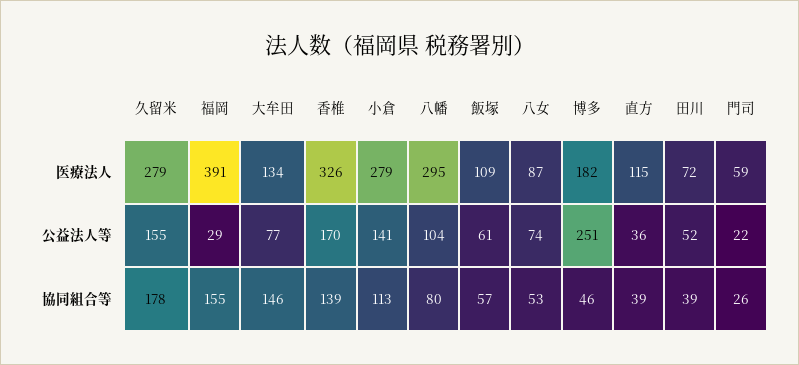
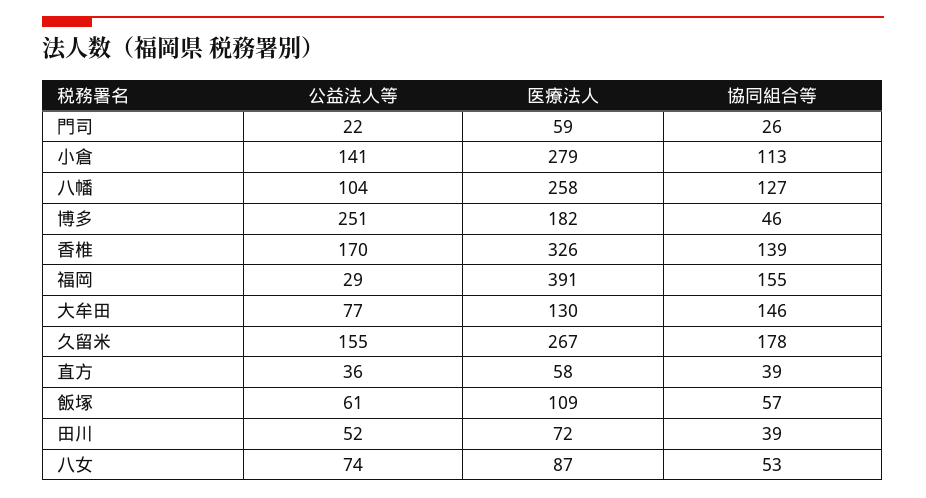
久留米, 医療法人: 279 -> 267
大牟田, 医療法人: 134 -> 130
八幡, 医療法人: 295 -> 258
直方, 医療法人: 115 -> 58
八幡, 協同組合等: 80 -> 127

